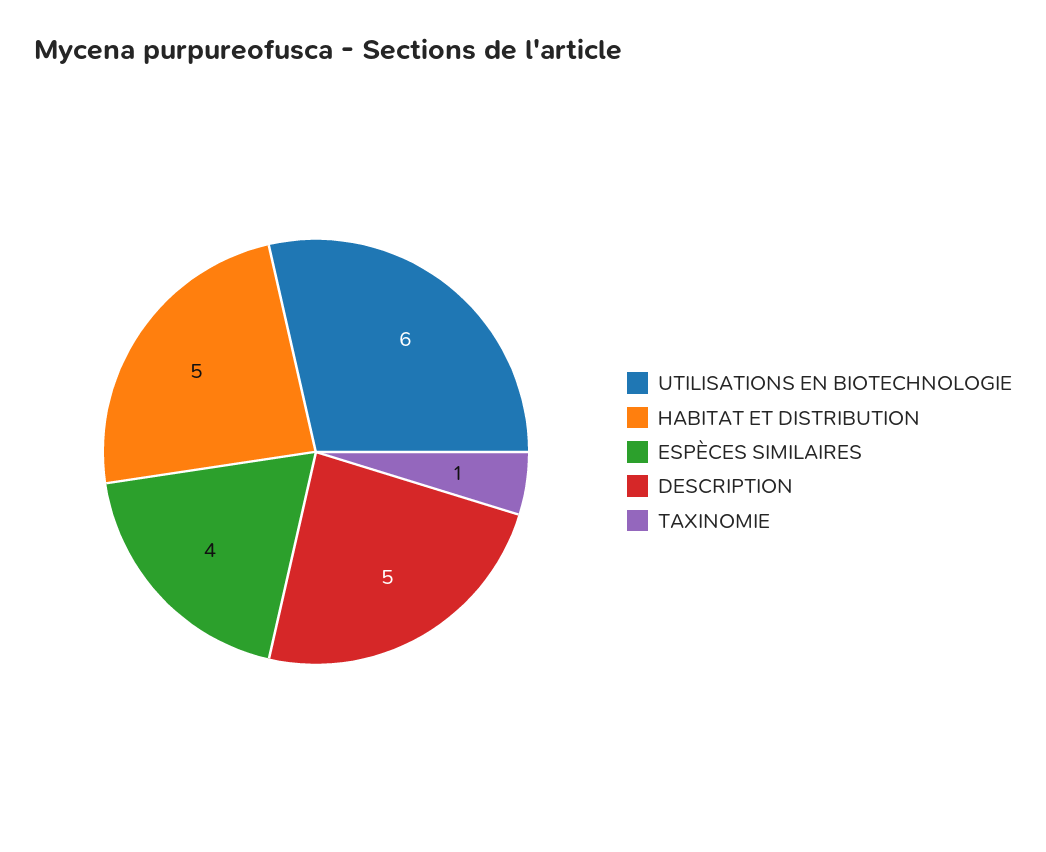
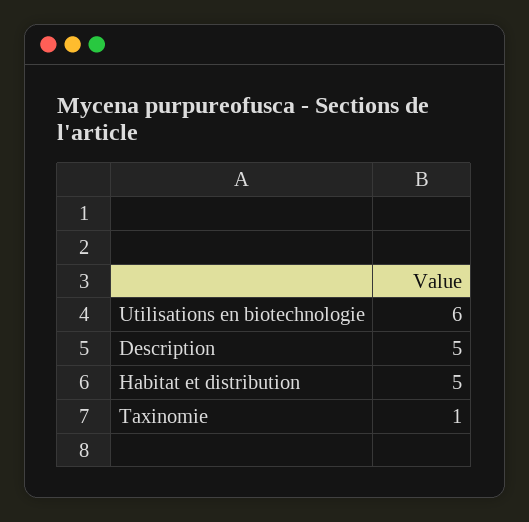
ESPÈCES SIMILAIRES: 4 -> none

